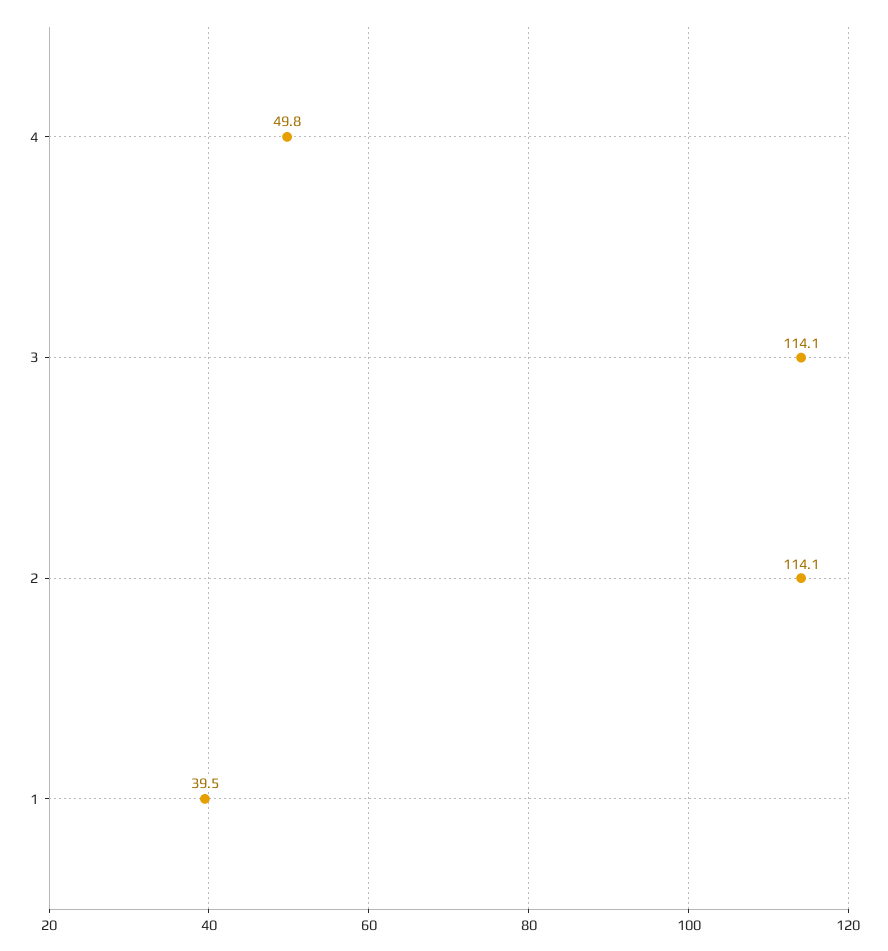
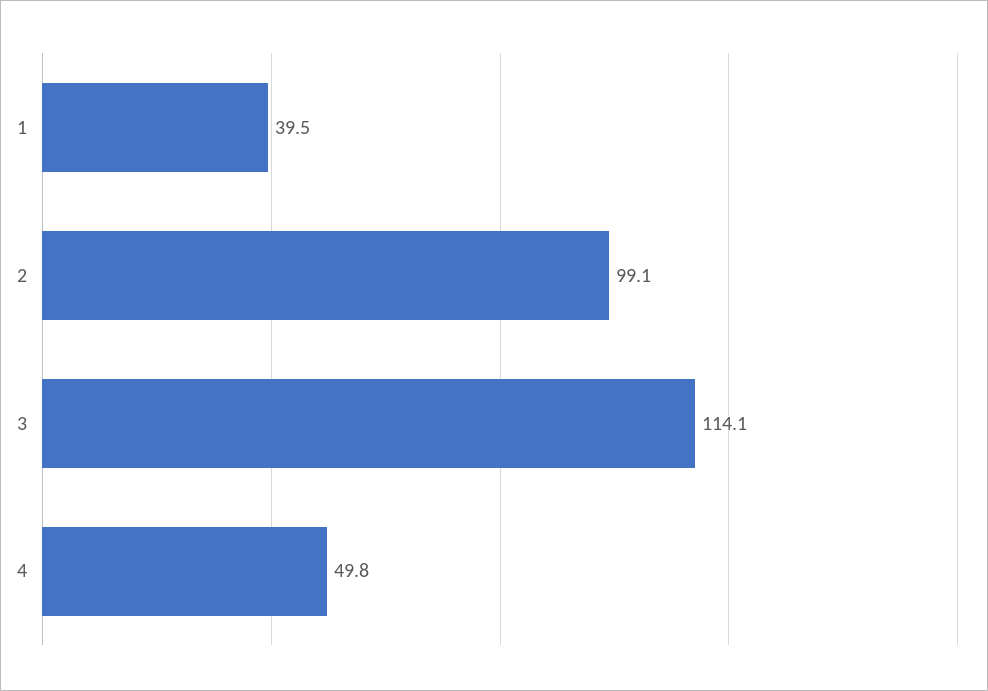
2: 114.1 -> 99.1

